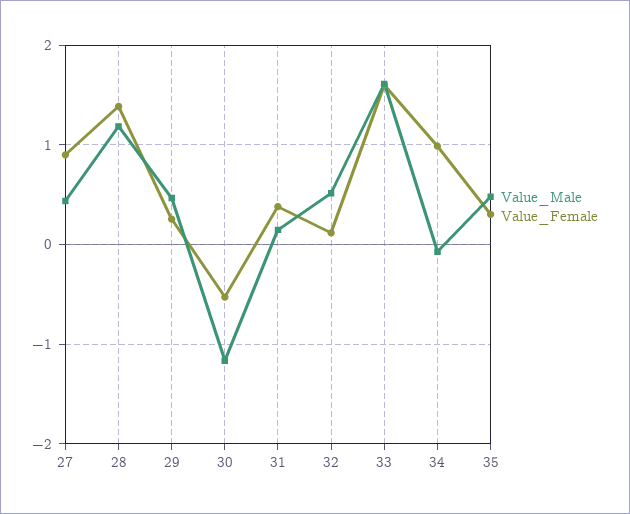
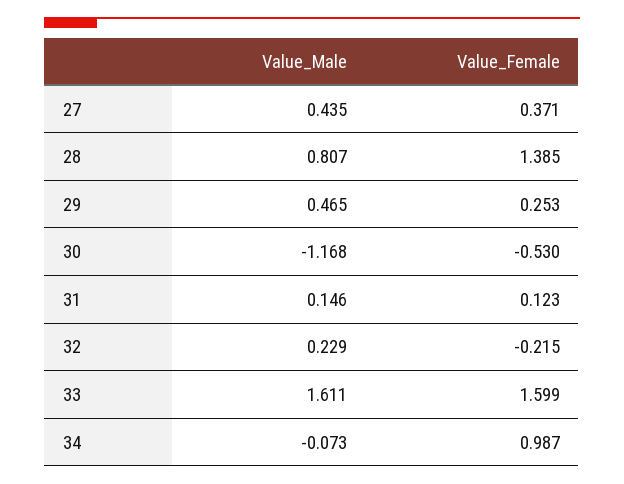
Value_Female, 27: 0.9 -> 0.371
Value_Male, 28: 1.2 -> 0.807
Value_Female, 31: 0.4 -> 0.123
Value_Male, 32: 0.5 -> 0.229
Value_Female, 32: 0.1 -> -0.215
Value_Male, 35: 0.5 -> none
Value_Female, 35: 0.3 -> none

